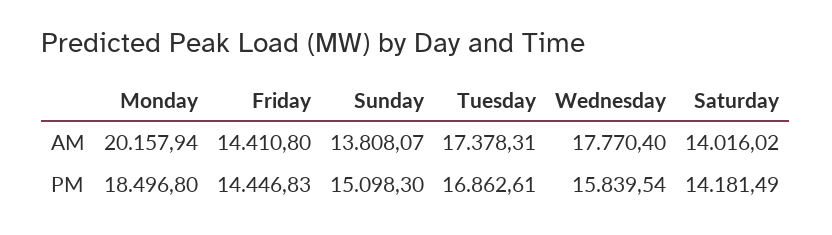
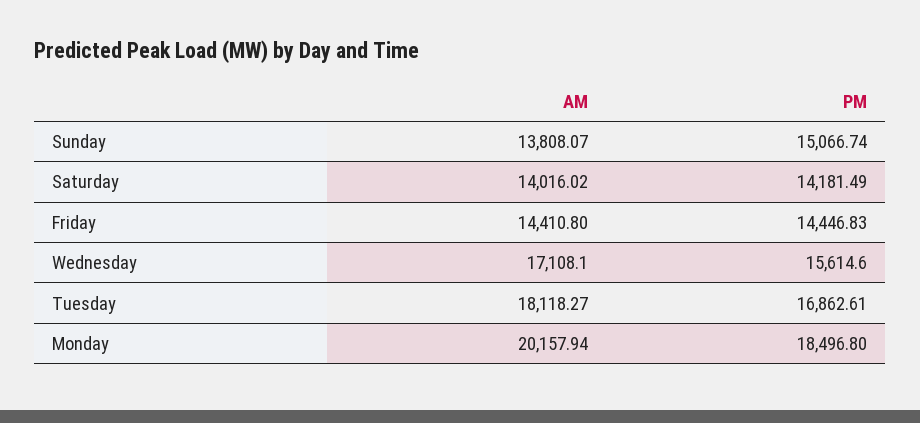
Tuesday, AM: 17378.31 -> 18118.27
Wednesday, AM: 17770.4 -> 17108.1
Sunday, PM: 15098.3 -> 15066.74
Wednesday, PM: 15839.54 -> 15614.6

